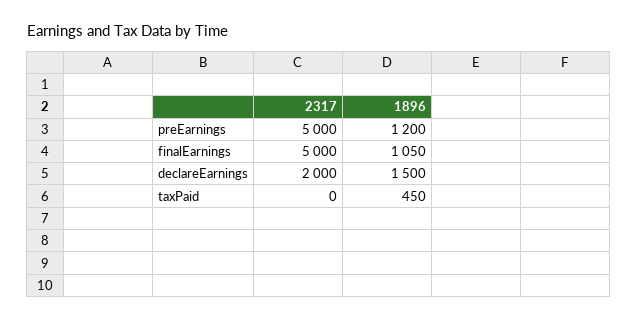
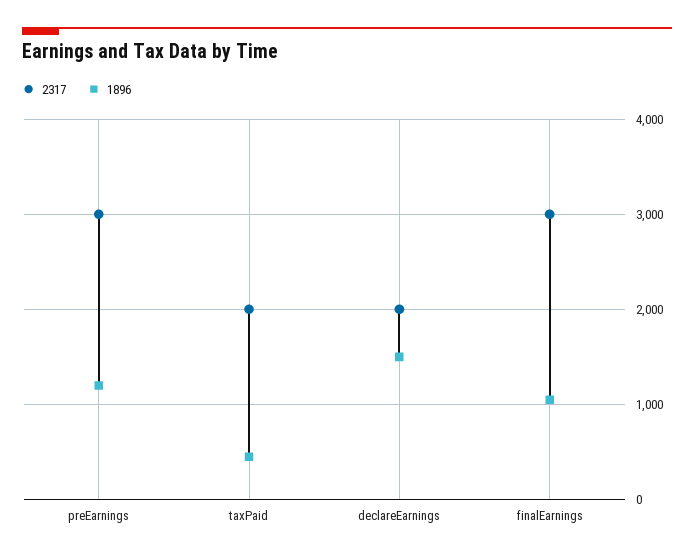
2317, preEarnings: 5000 -> 3000
2317, finalEarnings: 5000 -> 3000
2317, taxPaid: 0 -> 2000

